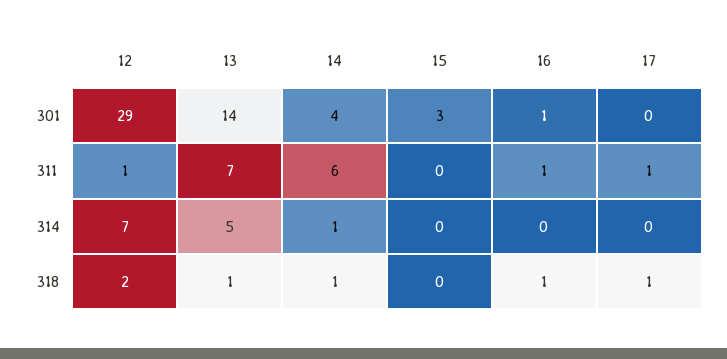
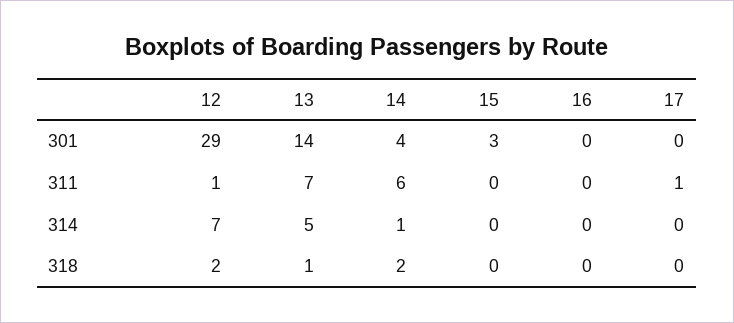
16, 301: 1 -> 0
16, 311: 1 -> 0
14, 318: 1 -> 2
16, 318: 1 -> 0
17, 318: 1 -> 0

